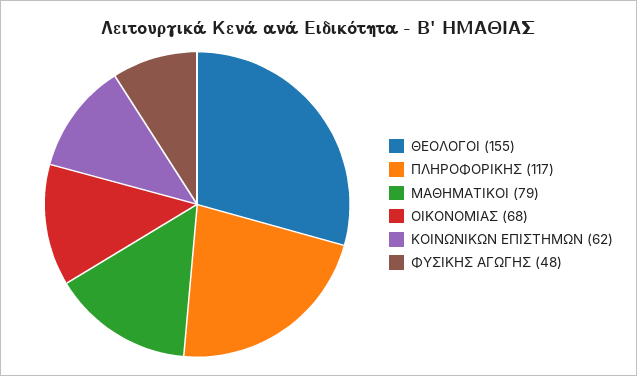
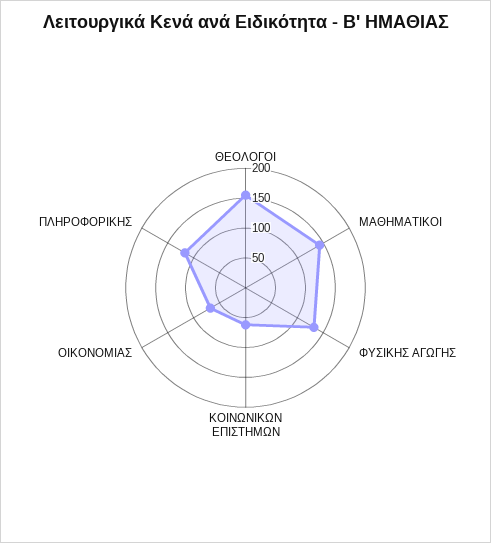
ΜΑΘΗΜΑΤΙΚΟΙ: 79 -> 150
ΦΥΣΙΚΗΣ ΑΓΩΓΗΣ: 48 -> 125

